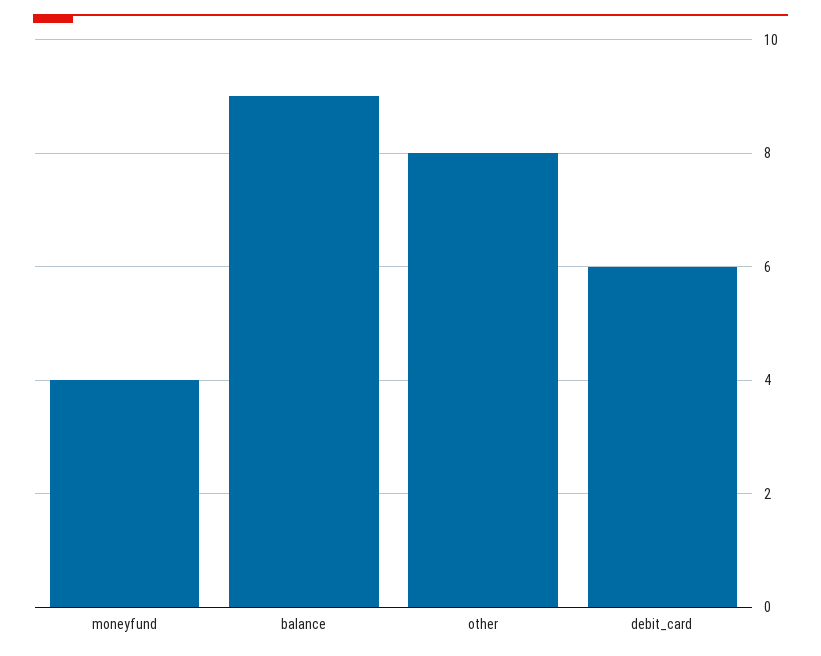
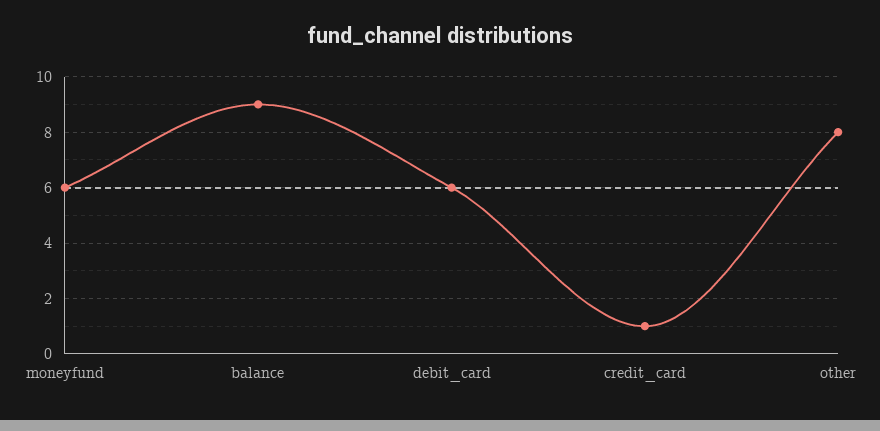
moneyfund: 4 -> 6
credit_card: none -> 1

